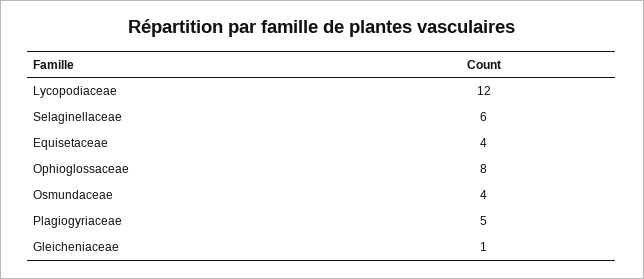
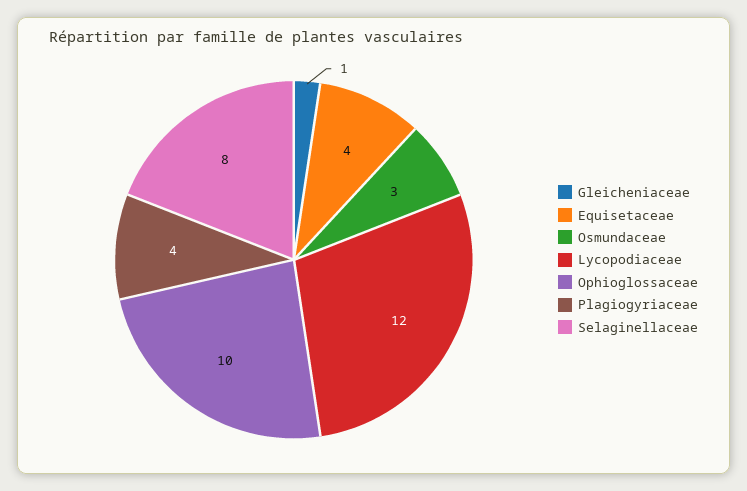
Selaginellaceae: 6 -> 8
Ophioglossaceae: 8 -> 10
Osmundaceae: 4 -> 3
Plagiogyriaceae: 5 -> 4

